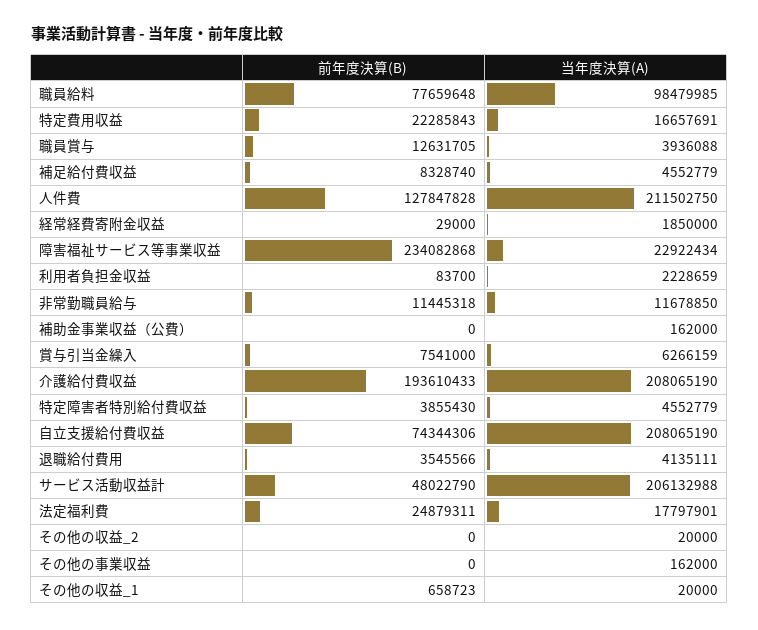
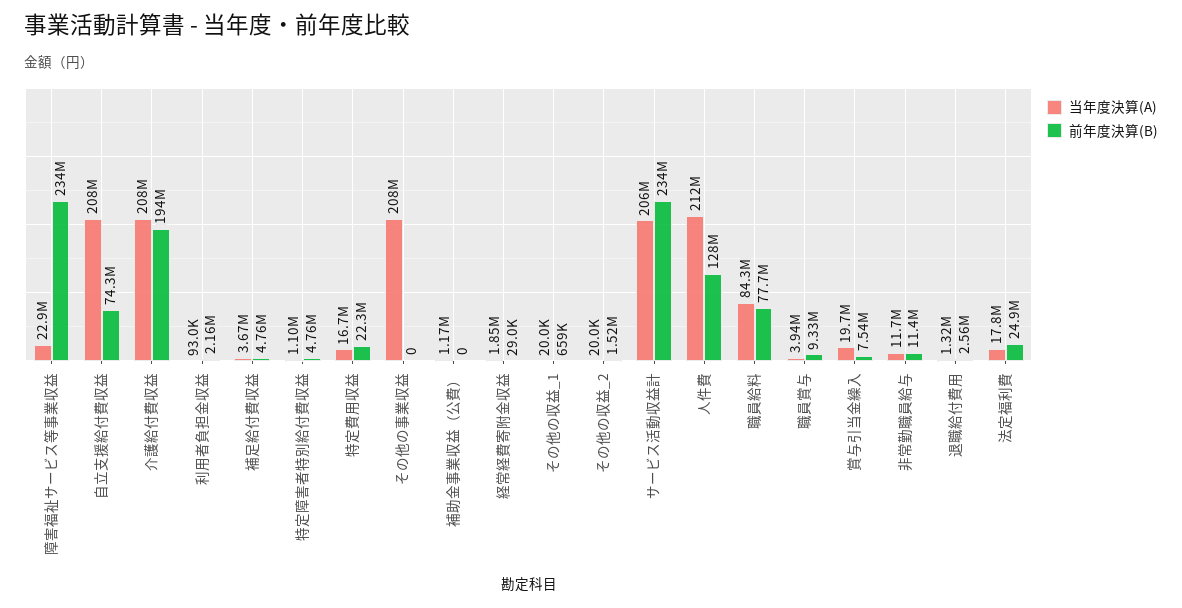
当年度決算(A), 職員給料: 98479985 -> 84300000
前年度決算(B), 職員賞与: 12631705 -> 9330000
前年度決算(B), 補足給付費収益: 8328740 -> 4760000
当年度決算(A), 補足給付費収益: 4552779 -> 3670000
前年度決算(B), 利用者負担金収益: 83700 -> 2160000
当年度決算(A), 利用者負担金収益: 2228659 -> 93000
当年度決算(A), 補助金事業収益（公費）: 162000 -> 1170000
当年度決算(A), 賞与引当金繰入: 6266159 -> 19700000
前年度決算(B), 特定障害者特別給付費収益: 3855430 -> 4760000
当年度決算(A), 特定障害者特別給付費収益: 4552779 -> 1100000
前年度決算(B), 退職給付費用: 3545566 -> 2560000
当年度決算(A), 退職給付費用: 4135111 -> 1320000
前年度決算(B), サービス活動収益計: 48022790 -> 234000000
前年度決算(B), その他の収益_2: 0 -> 1520000
当年度決算(A), その他の事業収益: 162000 -> 208000000

